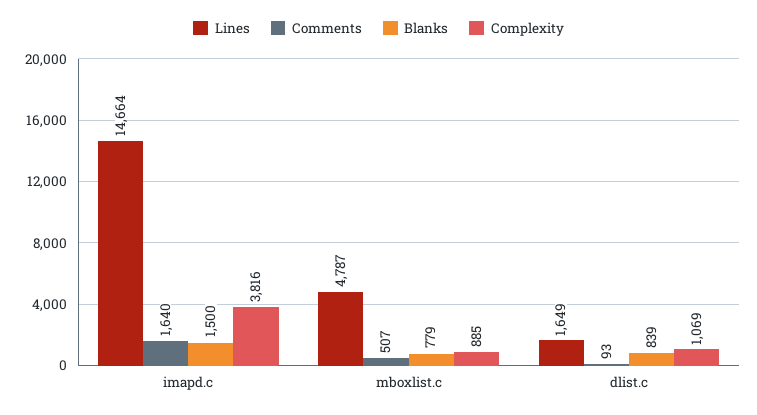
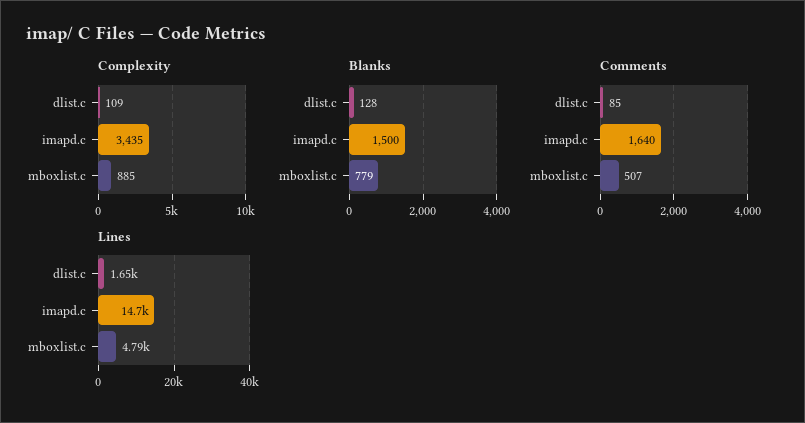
Complexity, imapd.c: 3816 -> 3435
Comments, dlist.c: 93 -> 85
Blanks, dlist.c: 839 -> 128
Complexity, dlist.c: 1069 -> 109

